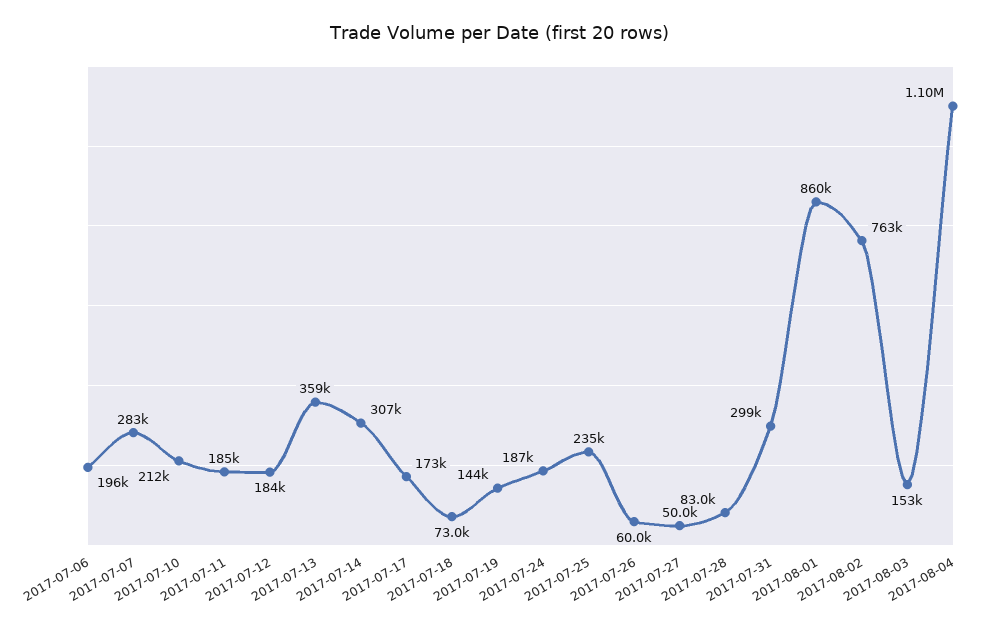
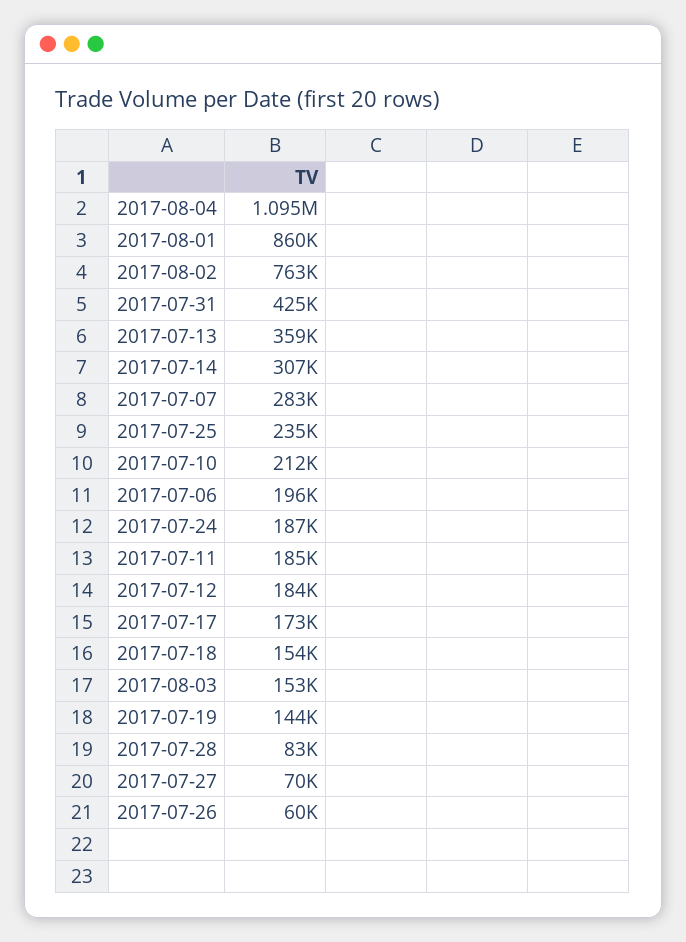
2017-07-18: 73000 -> 154000
2017-07-27: 50000 -> 70000
2017-07-31: 299000 -> 425000

